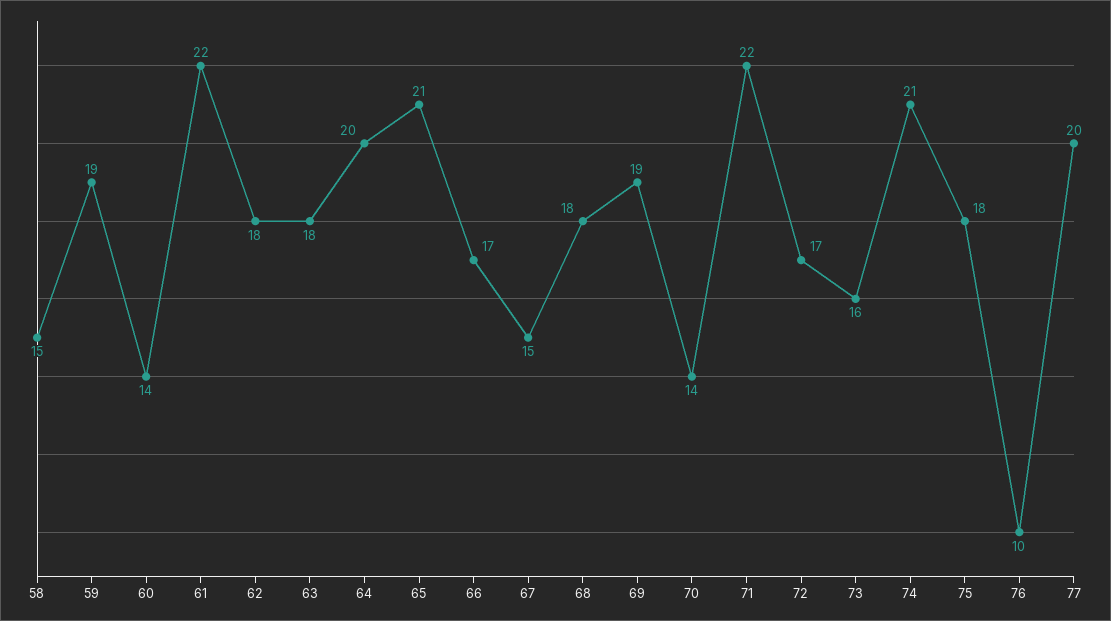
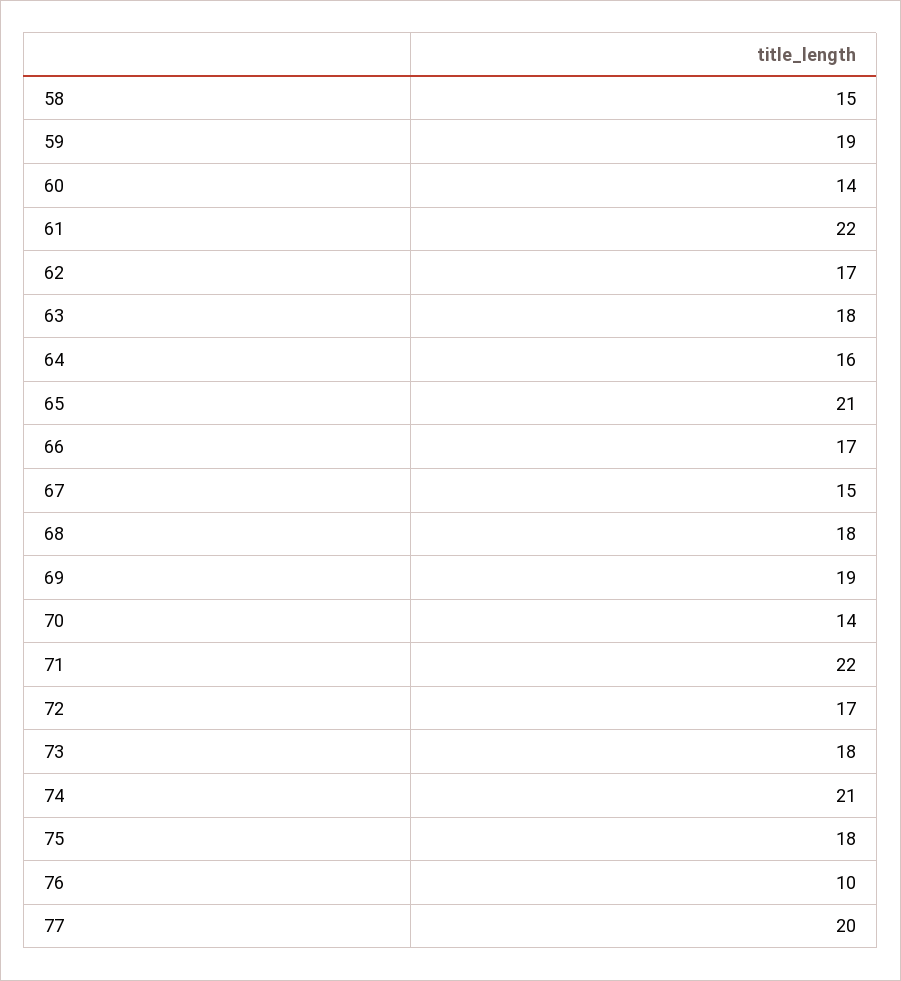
62: 18 -> 17
64: 20 -> 16
73: 16 -> 18

